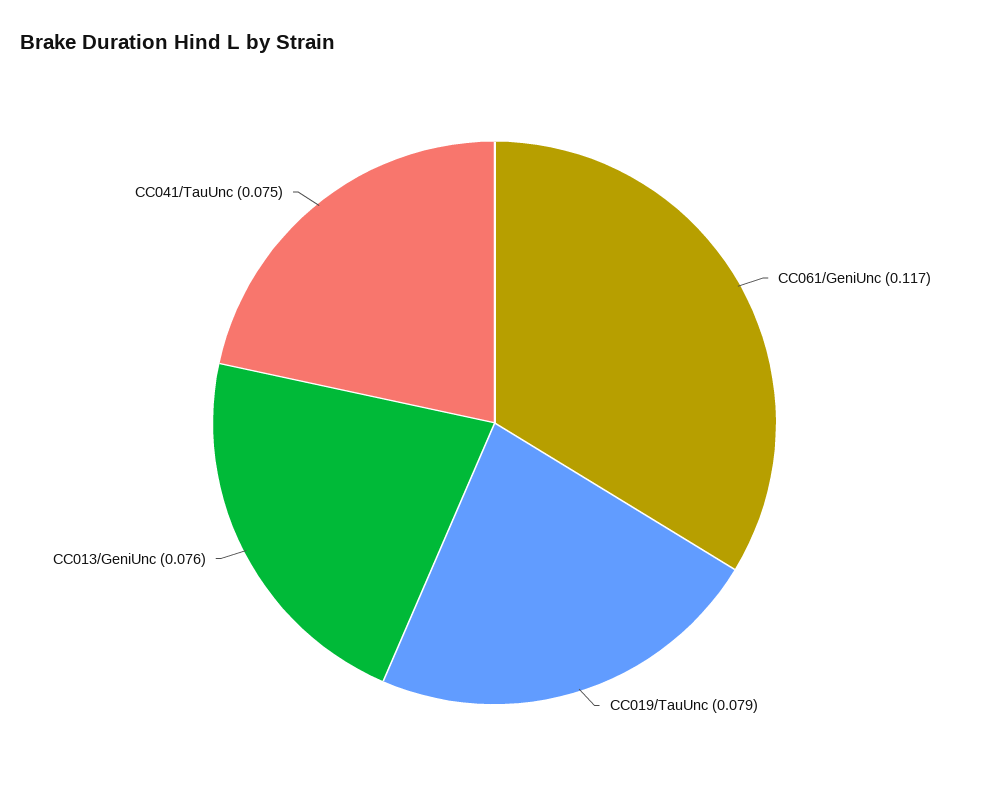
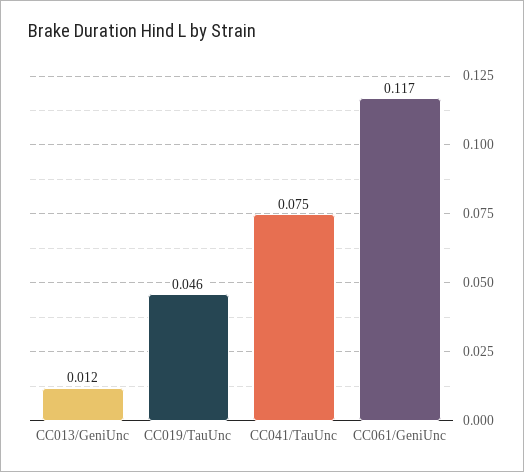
CC019/TauUnc: 0.079 -> 0.046
CC013/GeniUnc: 0.076 -> 0.012

